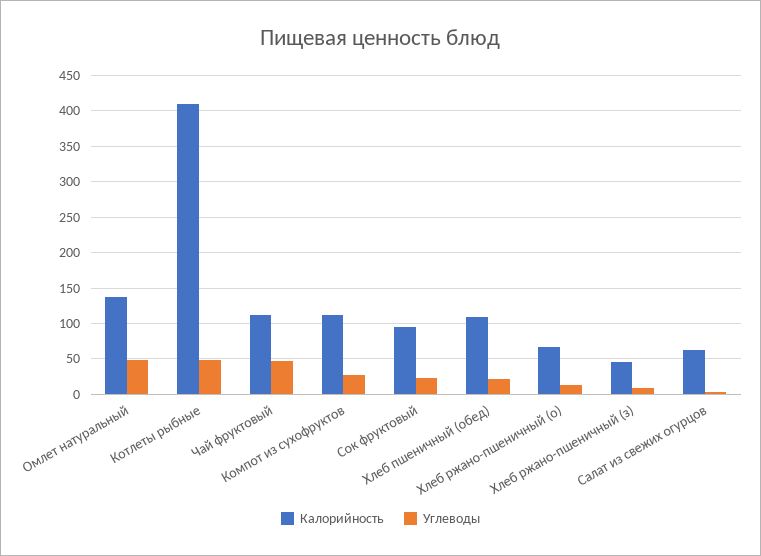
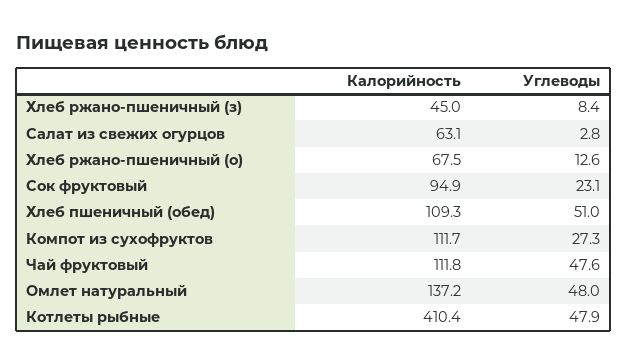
Углеводы, Хлеб пшеничный (обед): 20 -> 51

